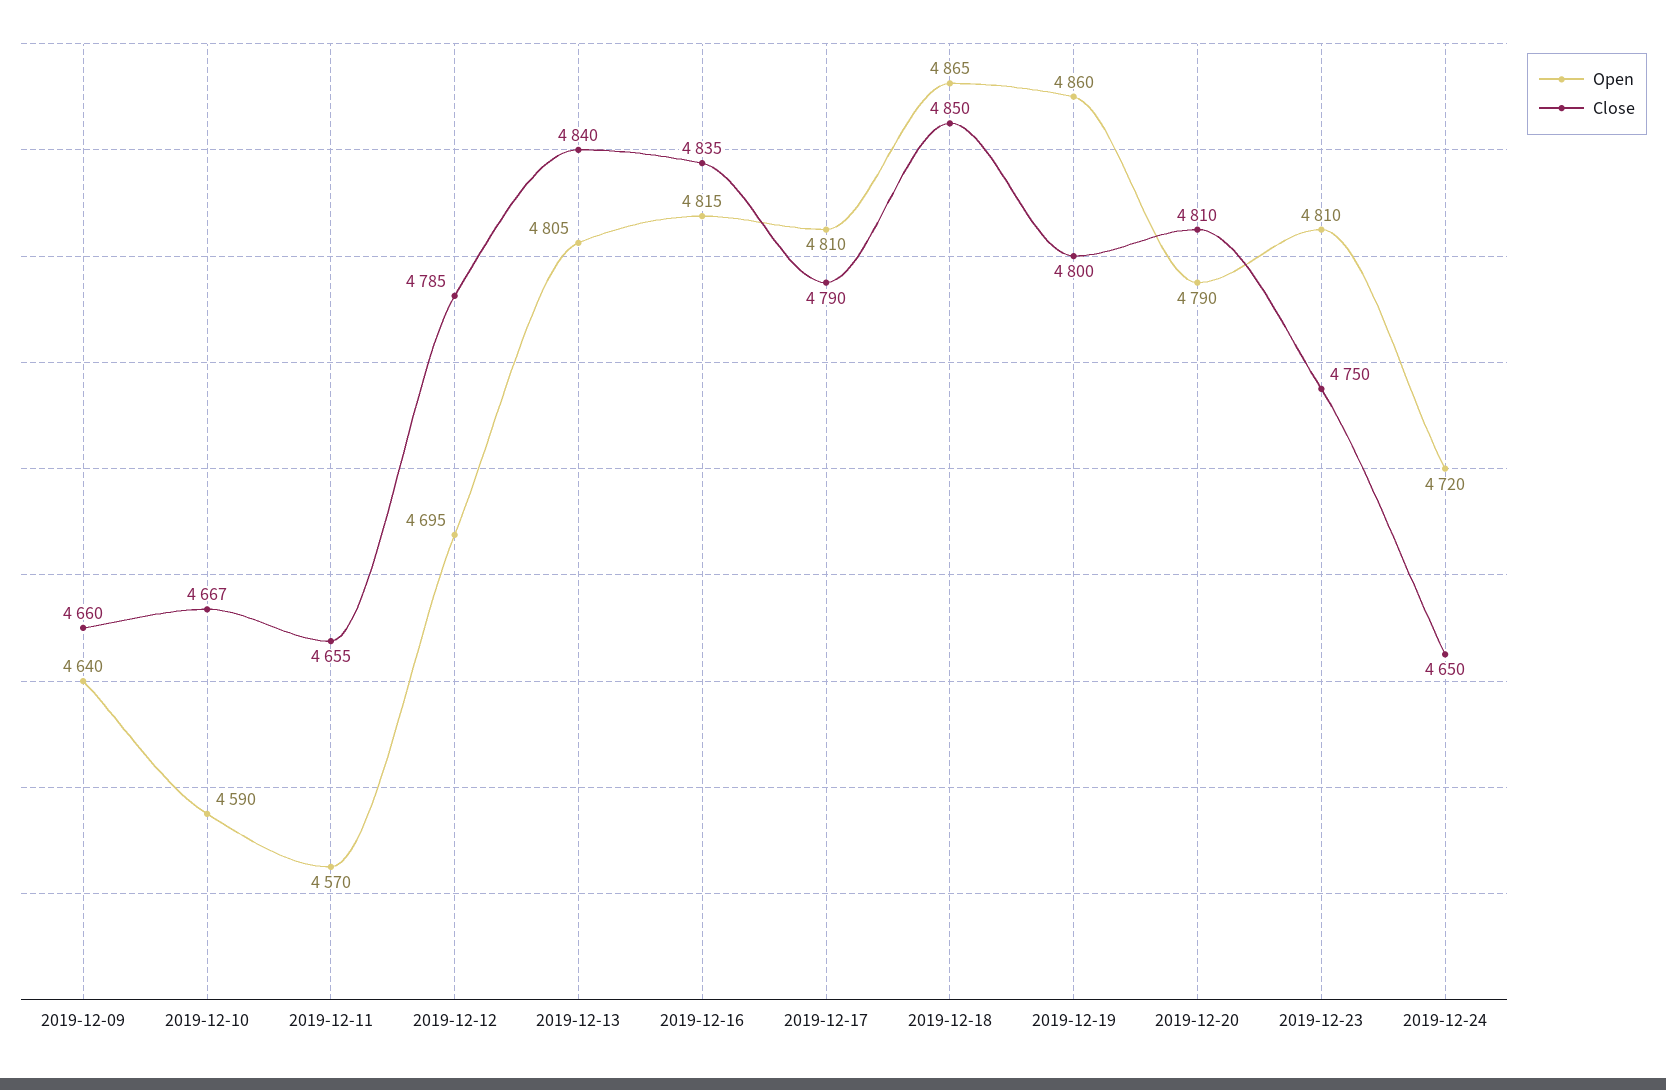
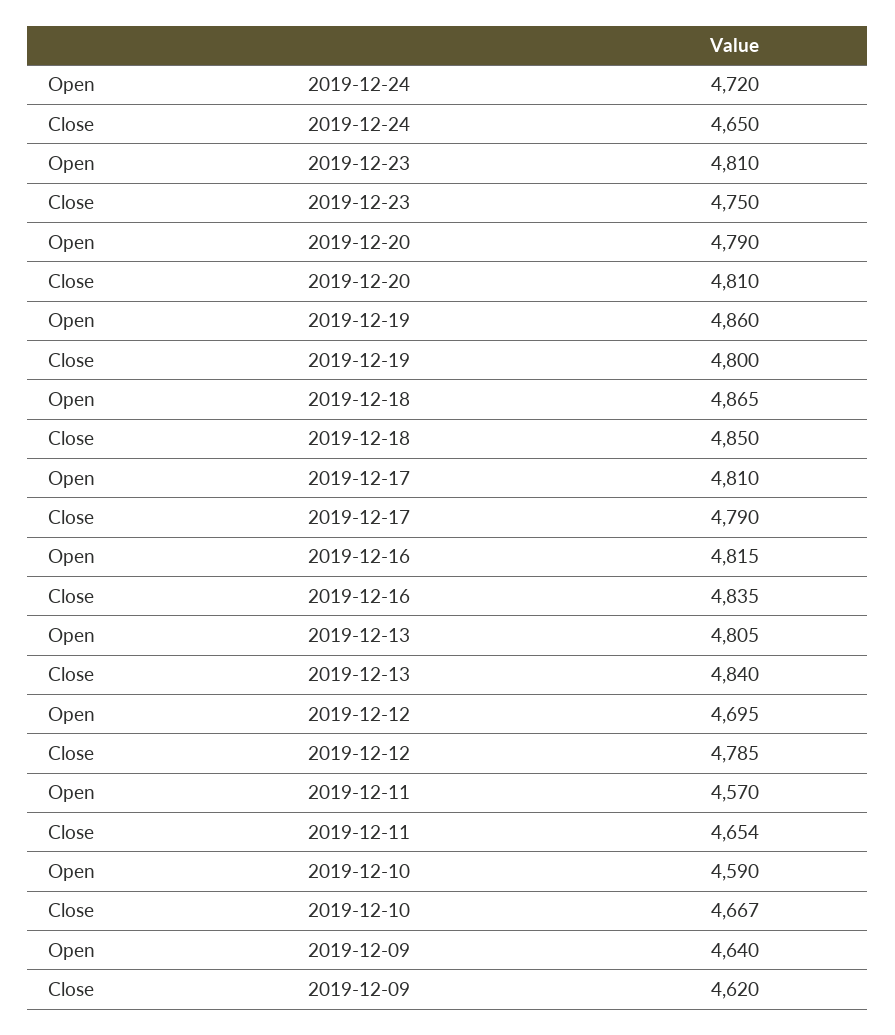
Close, 2019-12-09: 4660 -> 4620
Close, 2019-12-11: 4655 -> 4654

